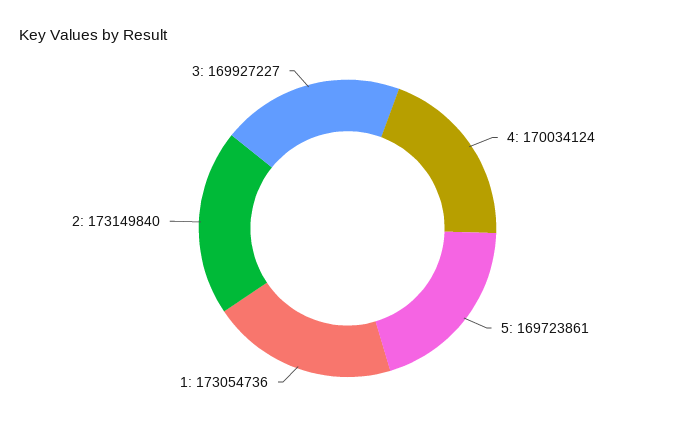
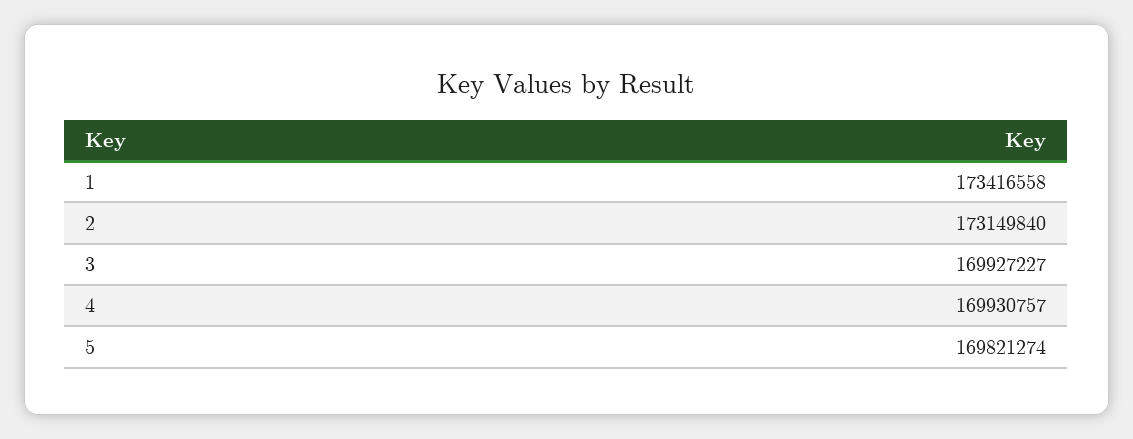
4: 170034124 -> 169930757
5: 169723861 -> 169821274
1: 173054736 -> 173416558

